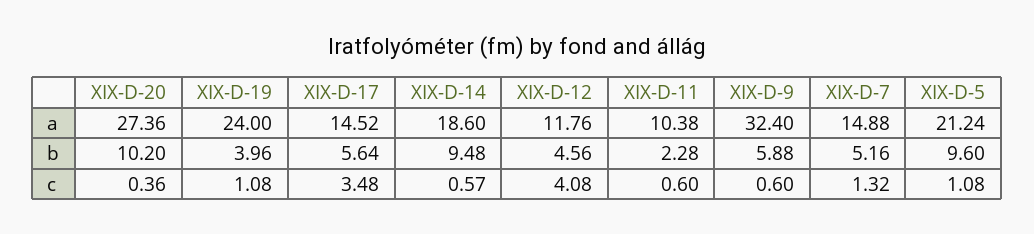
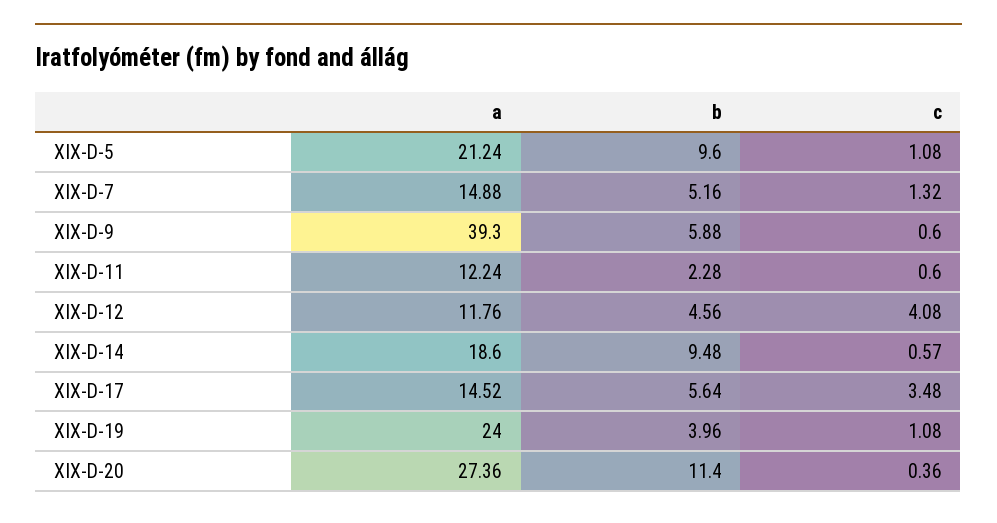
XIX-D-11, a: 10.38 -> 12.24
XIX-D-9, a: 32.4 -> 39.3
XIX-D-20, b: 10.2 -> 11.4

